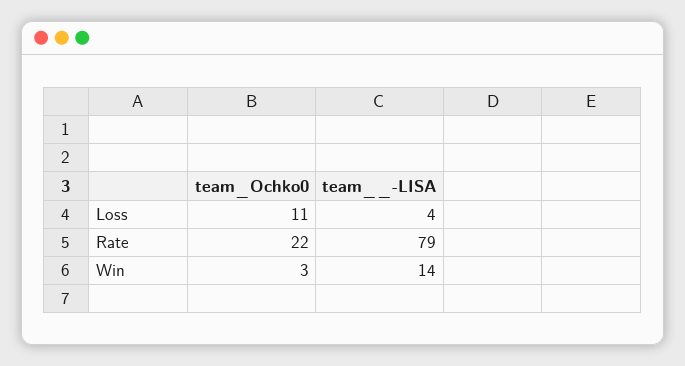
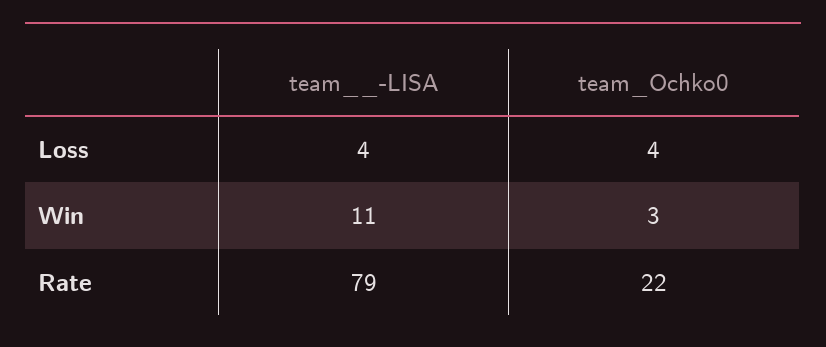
team_Ochko0, Loss: 11 -> 4
team__-LISA, Win: 14 -> 11

